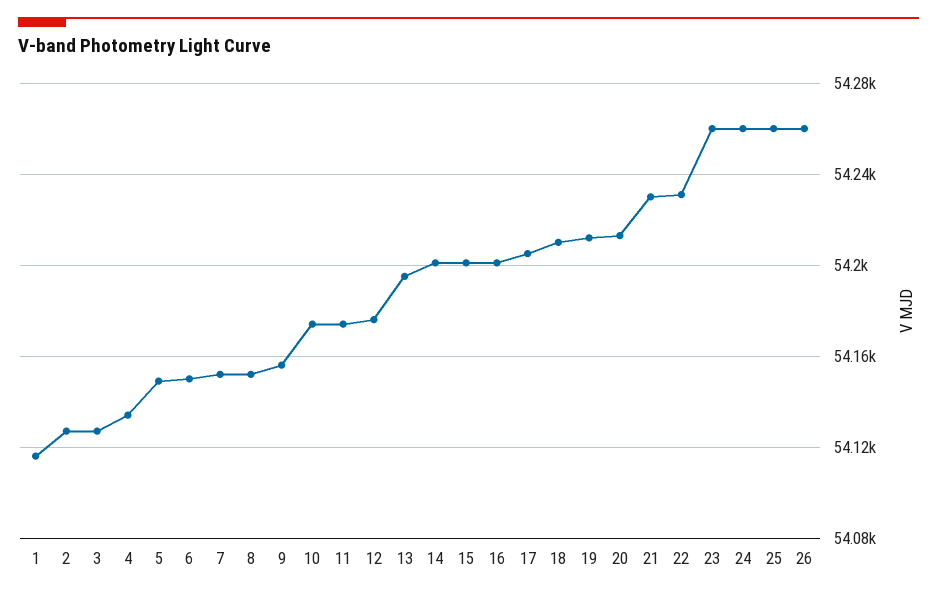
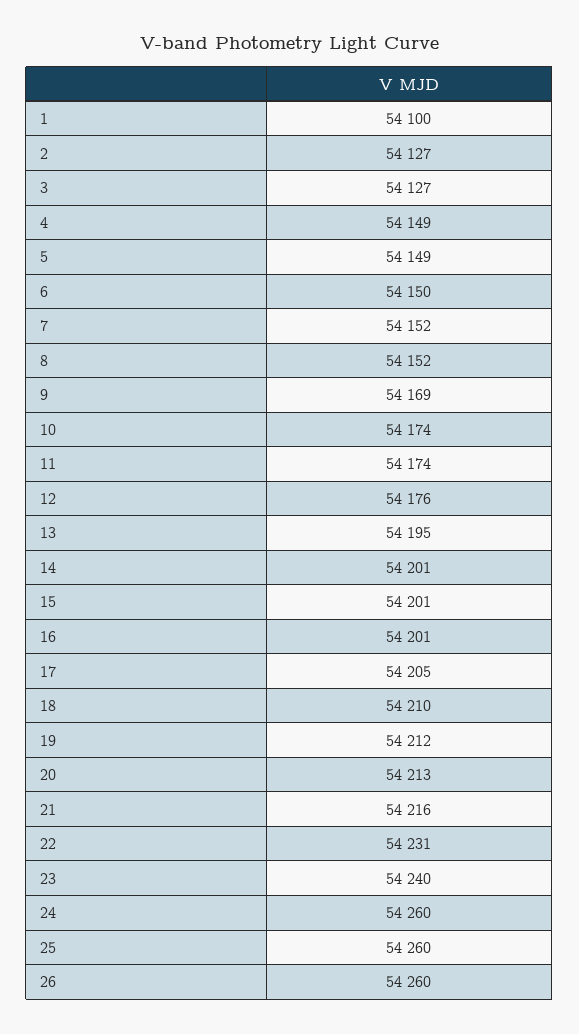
1: 54115 -> 54100
4: 54135 -> 54149
9: 54155 -> 54169
21: 54230 -> 54216
23: 54260 -> 54240

